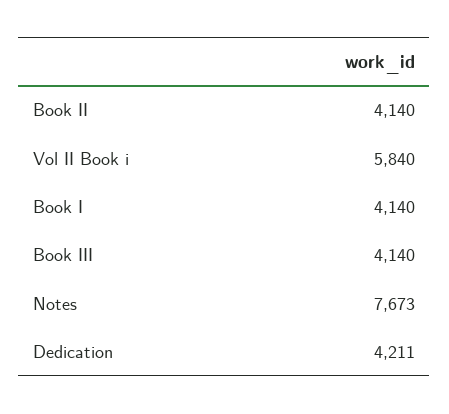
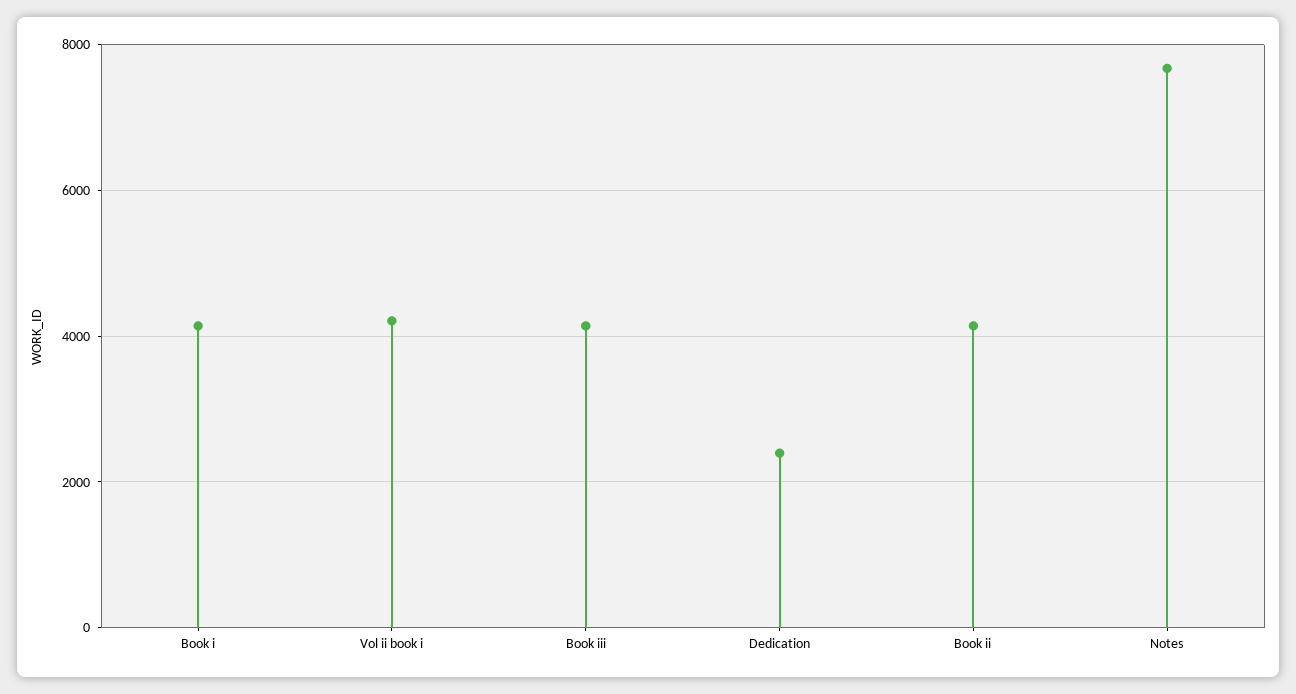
Vol II Book i: 5840 -> 4200
Dedication: 4211 -> 2400

